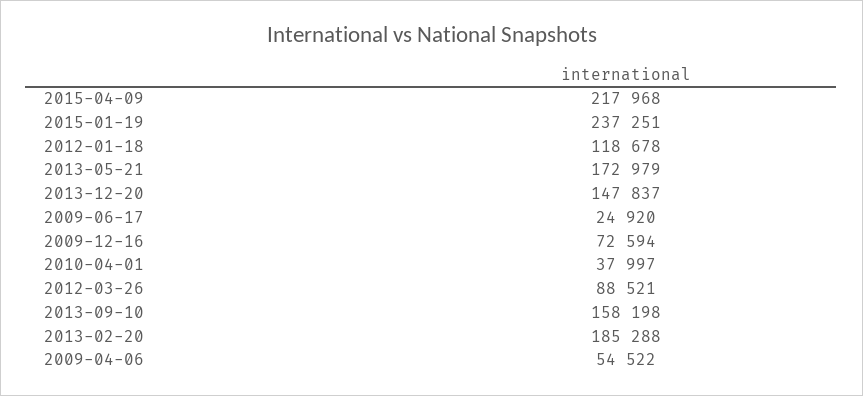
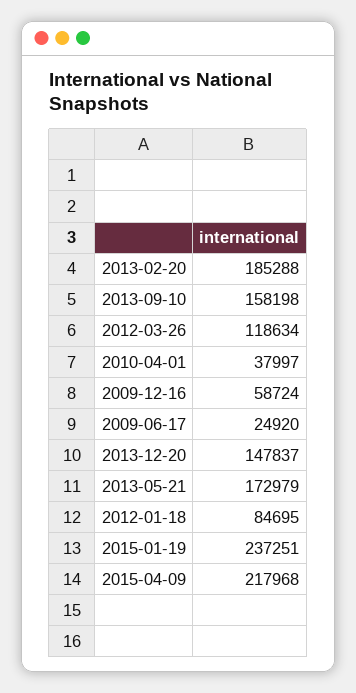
2012-01-18: 118678 -> 84695
2009-12-16: 72594 -> 58724
2012-03-26: 88521 -> 118634
2009-04-06: 54522 -> none

